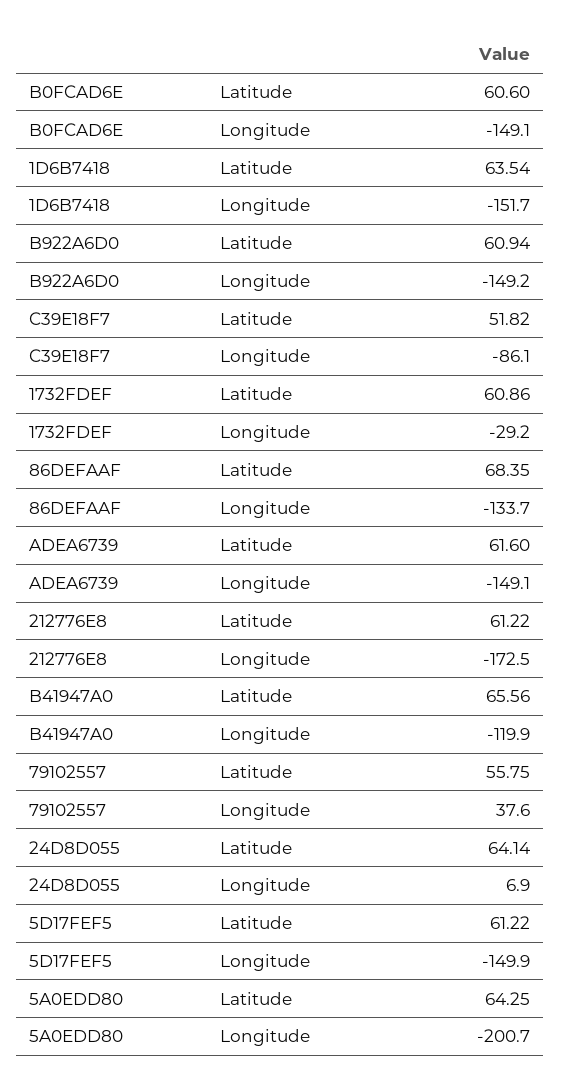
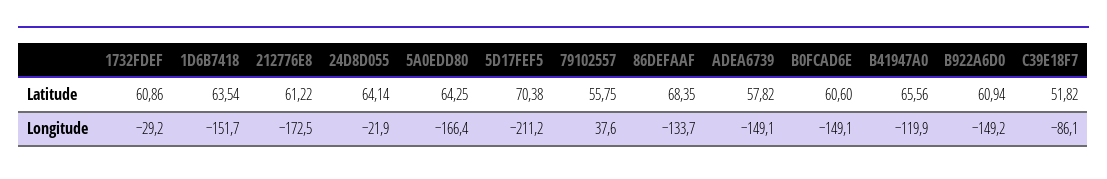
ADEA6739, Latitude: 61.6 -> 57.82
24D8D055, Longitude: 6.9 -> -21.9
5D17FEF5, Latitude: 61.22 -> 70.38
5D17FEF5, Longitude: -149.9 -> -211.2
5A0EDD80, Longitude: -200.7 -> -166.4

